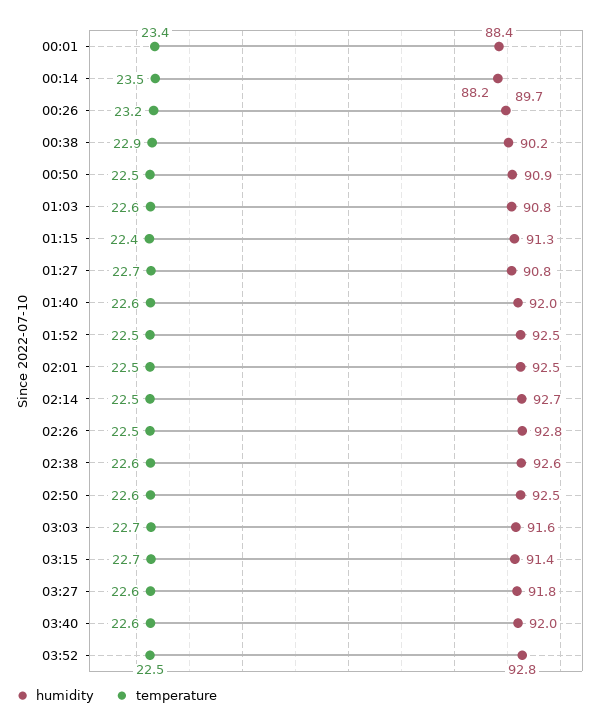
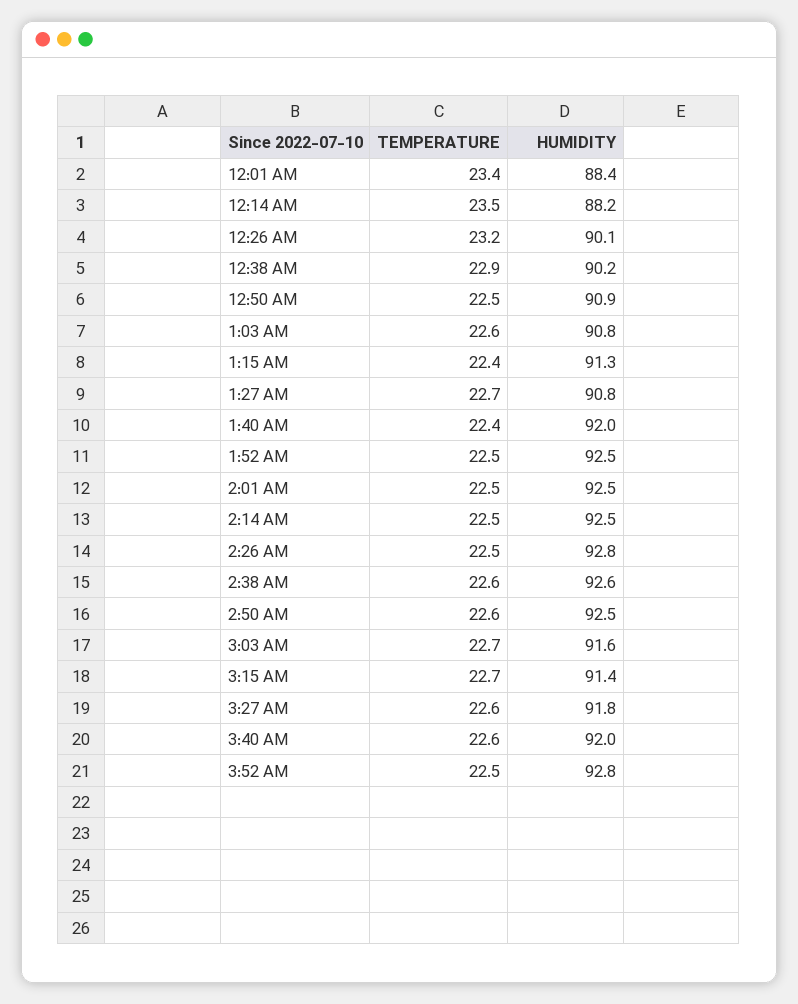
humidity, 00:26: 89.7 -> 90.1
temperature, 01:40: 22.6 -> 22.4
humidity, 02:14: 92.7 -> 92.5

